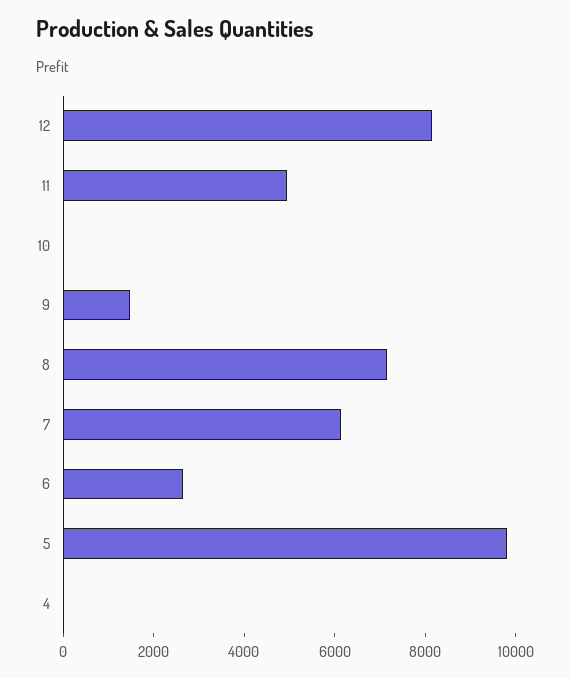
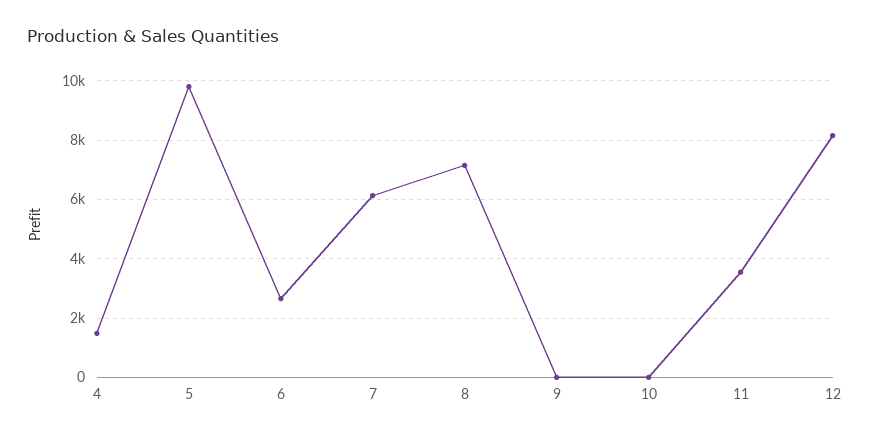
11: 5000 -> 3500
9: 1500 -> 0
4: 0 -> 1500

